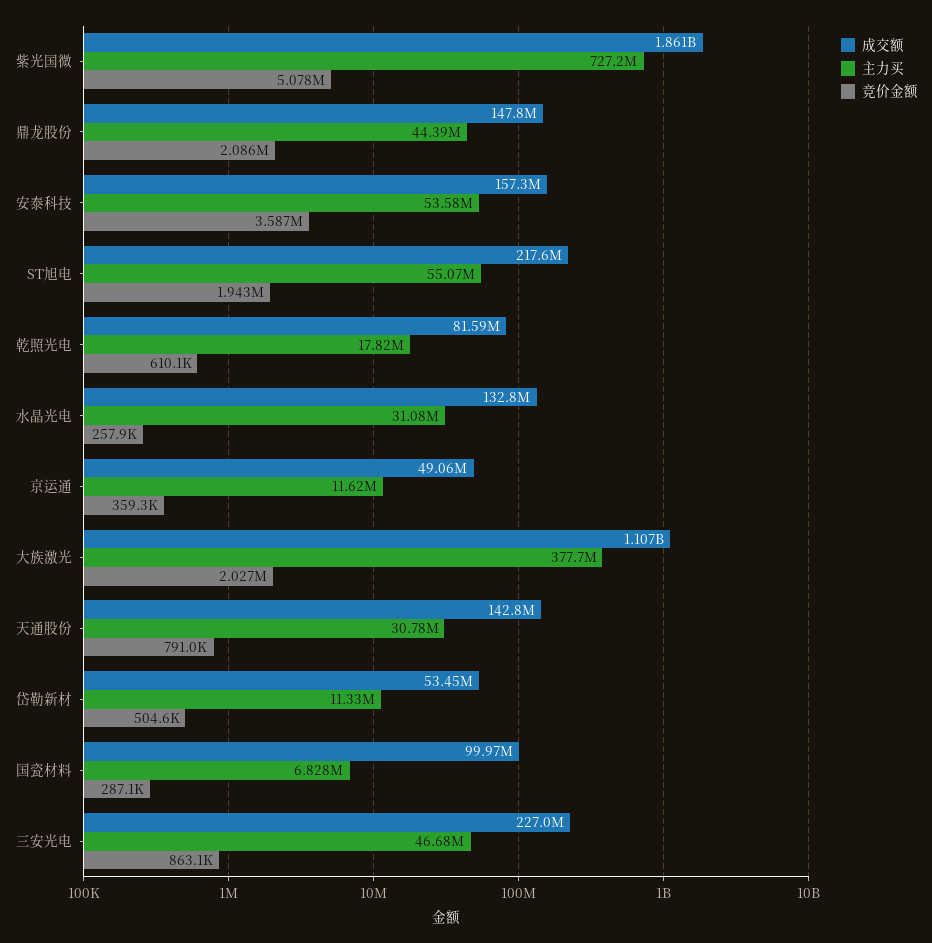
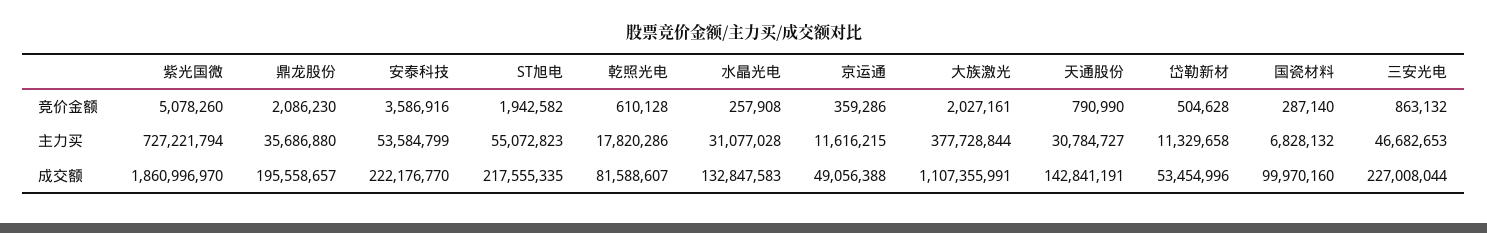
成交额, 鼎龙股份: 147800000 -> 195558657
主力买, 鼎龙股份: 44390000 -> 35686880
成交额, 安泰科技: 157300000 -> 222176770

